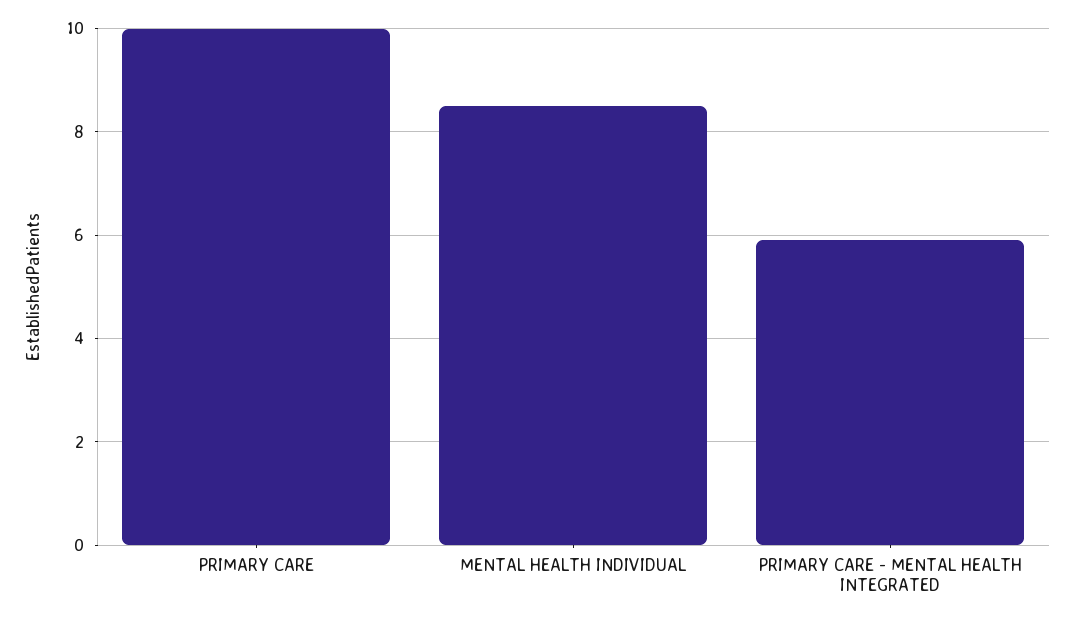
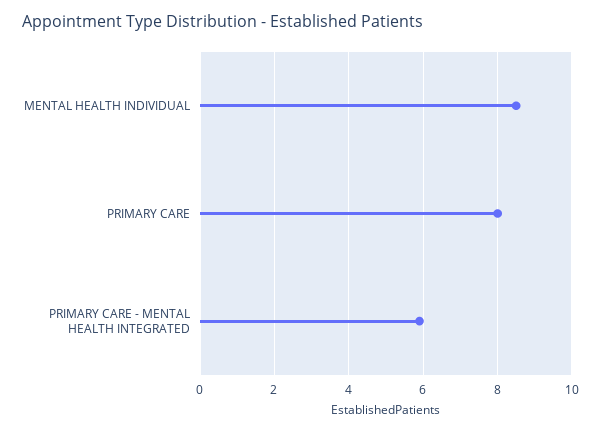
PRIMARY CARE: 10 -> 8

